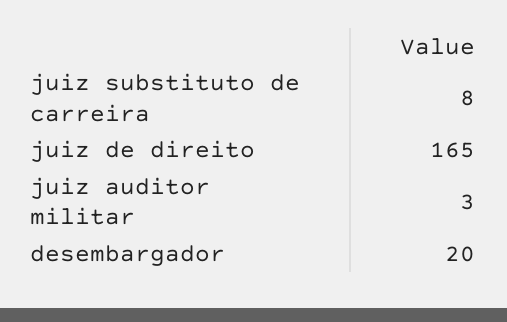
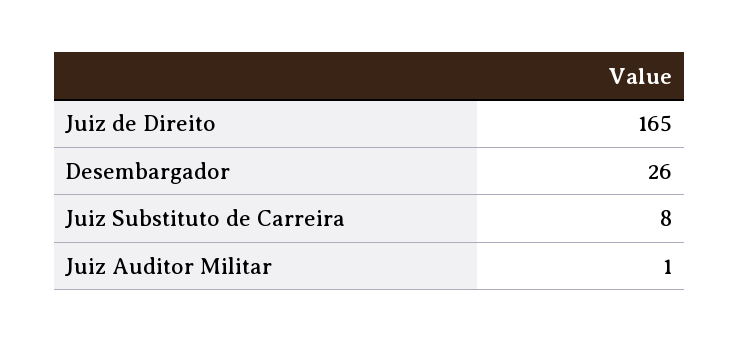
juiz auditor militar: 3 -> 1
desembargador: 20 -> 26

